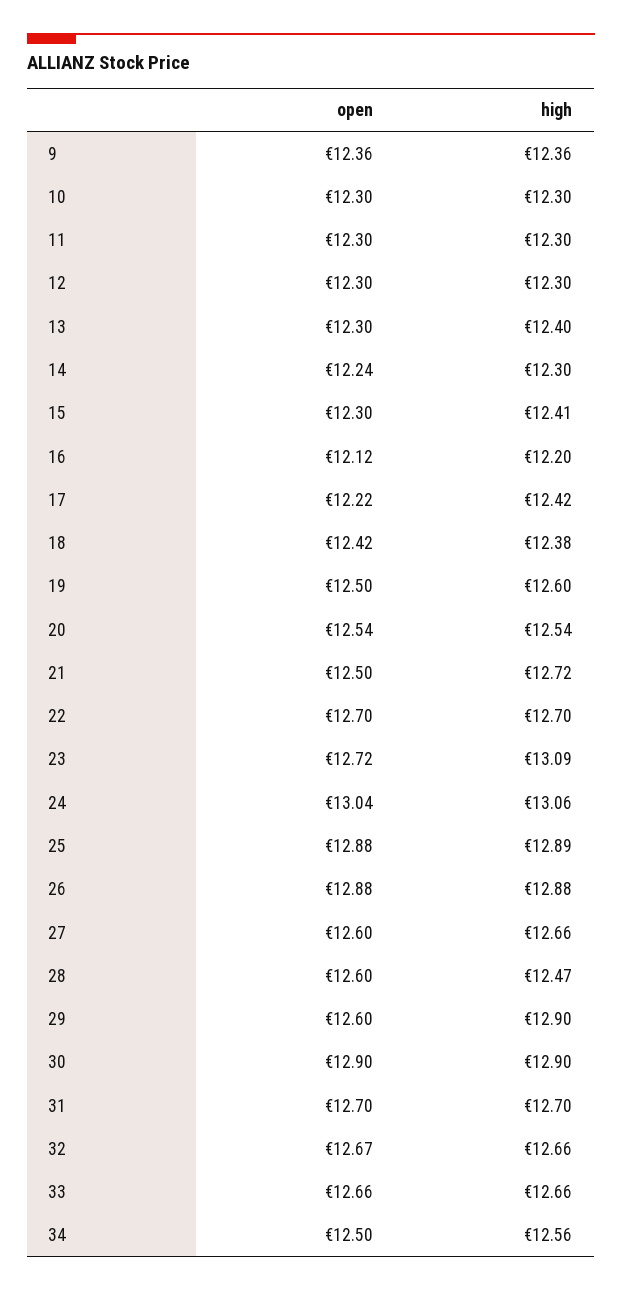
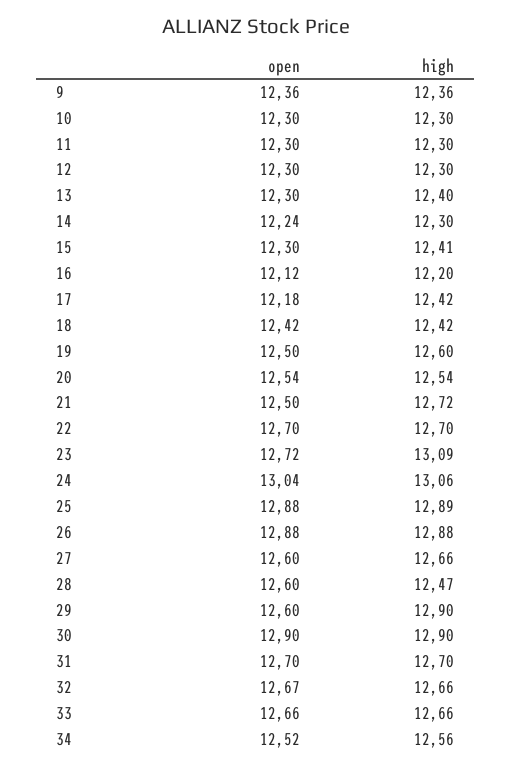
open, 17: 12.22 -> 12.18
high, 18: 12.38 -> 12.42
open, 34: 12.5 -> 12.52

